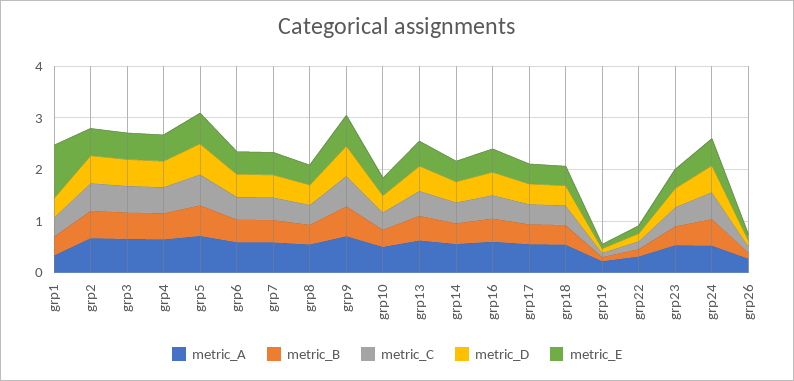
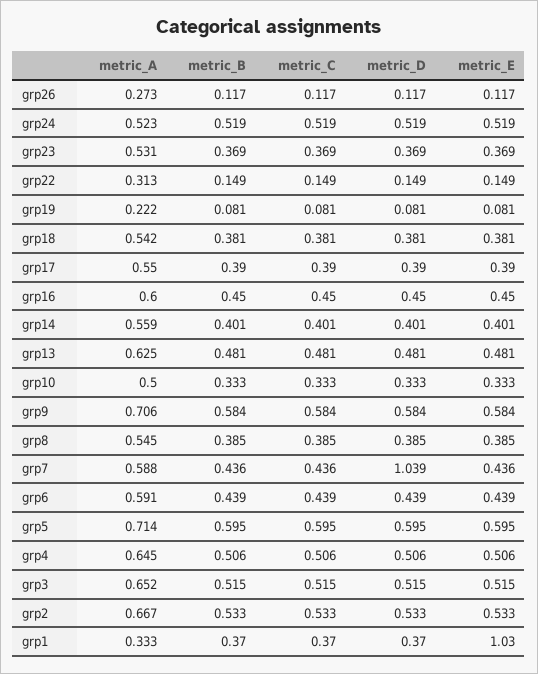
metric_D, grp7: 0.4 -> 1.039

